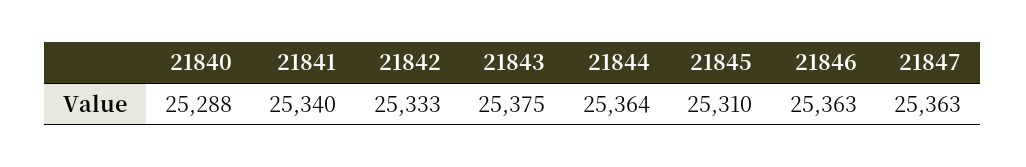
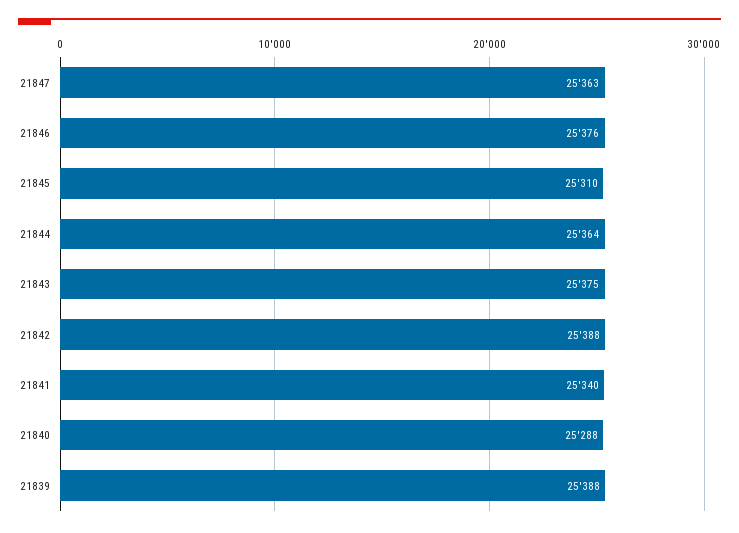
21842: 25333 -> 25388
21846: 25363 -> 25376
21839: none -> 25388

